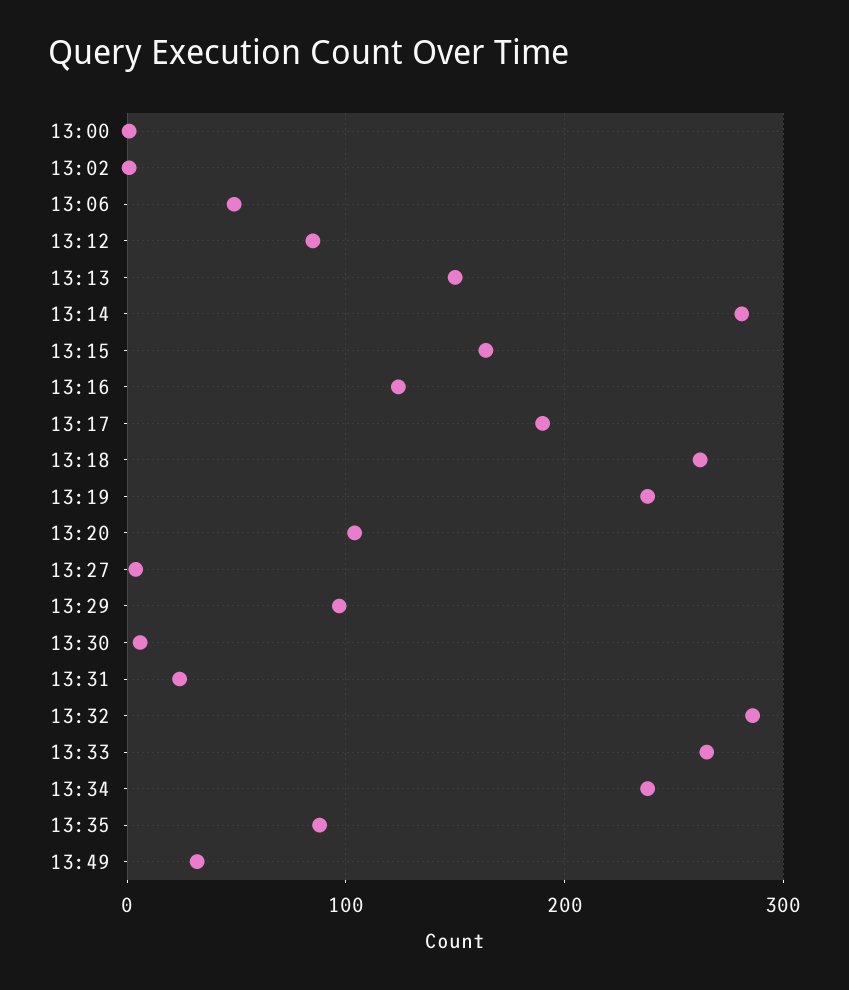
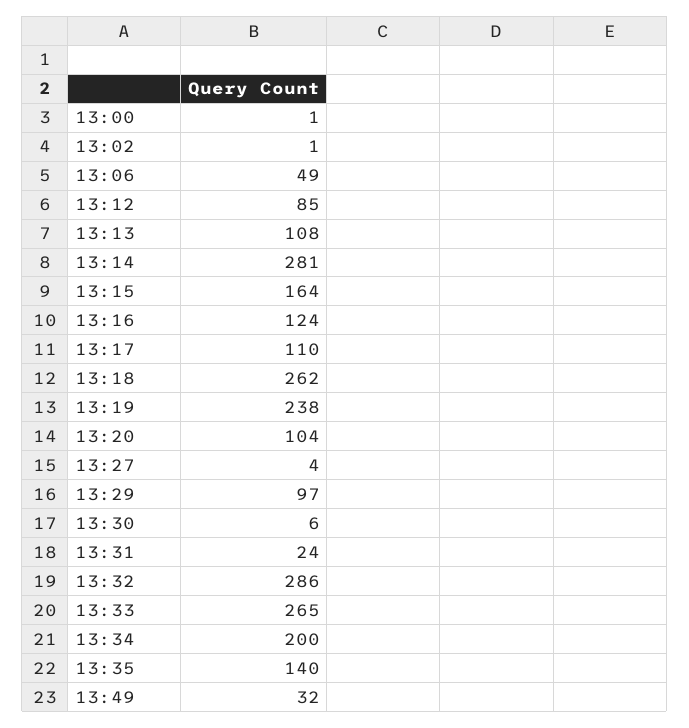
13:13: 150 -> 108
13:17: 190 -> 110
13:34: 240 -> 200
13:35: 90 -> 140

